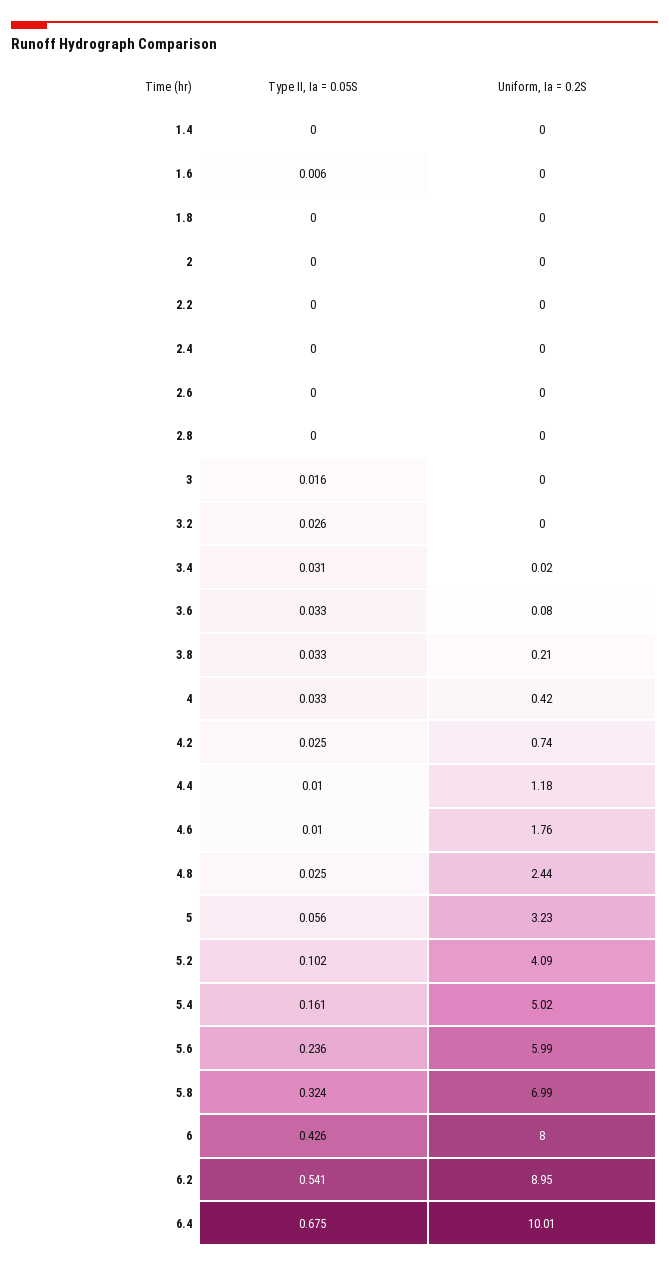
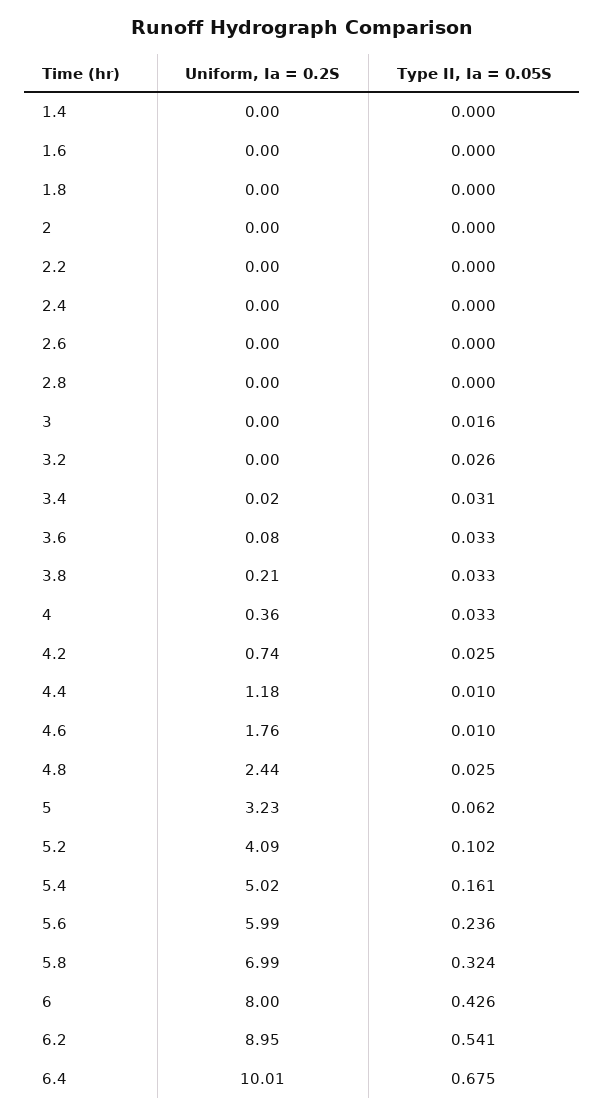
Type II, Ia = 0.05S, 1.6: 0.006 -> 0
Uniform, Ia = 0.2S, 4: 0.42 -> 0.36
Type II, Ia = 0.05S, 5: 0.056 -> 0.062

